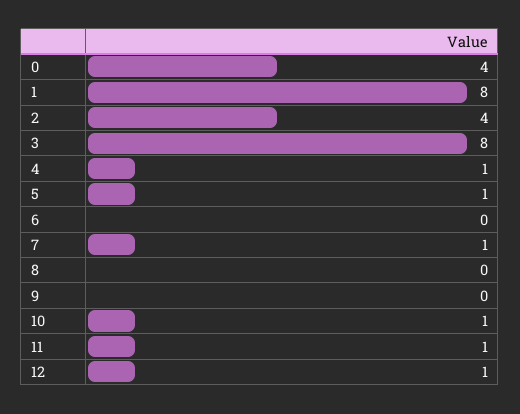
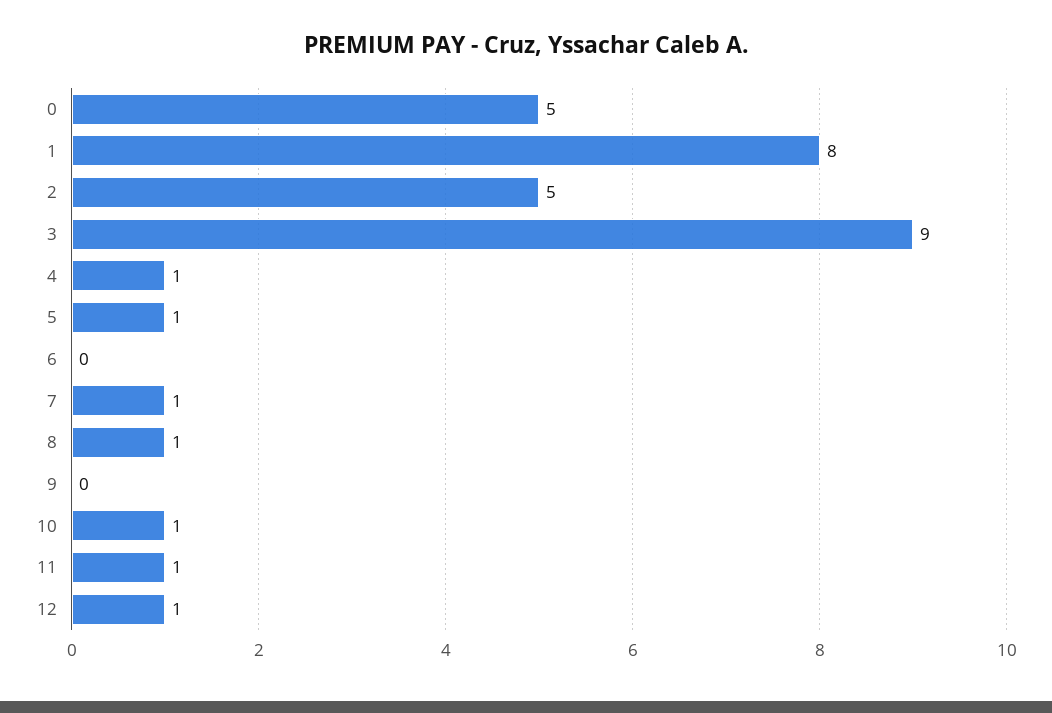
0: 4 -> 5
2: 4 -> 5
3: 8 -> 9
8: 0 -> 1

